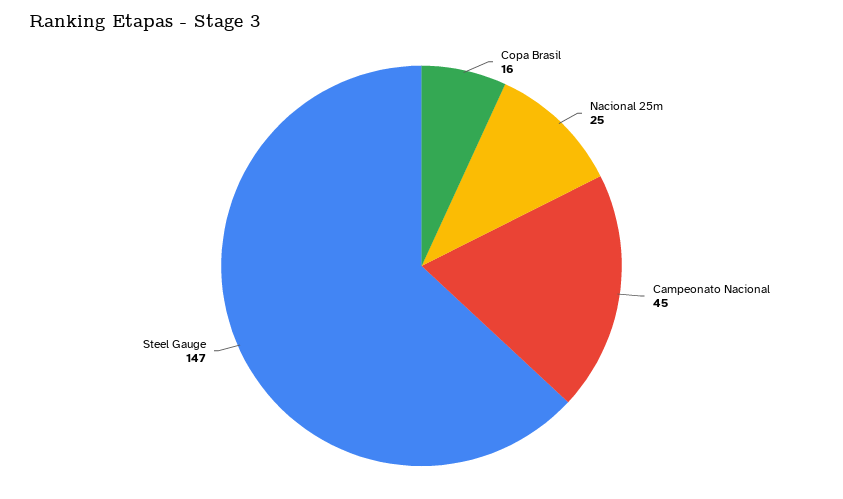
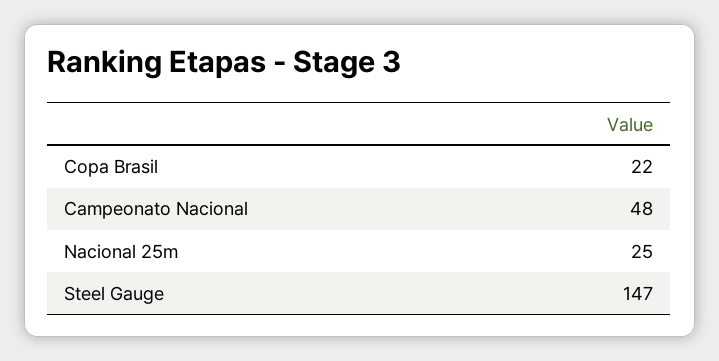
Copa Brasil: 16 -> 22
Campeonato Nacional: 45 -> 48

